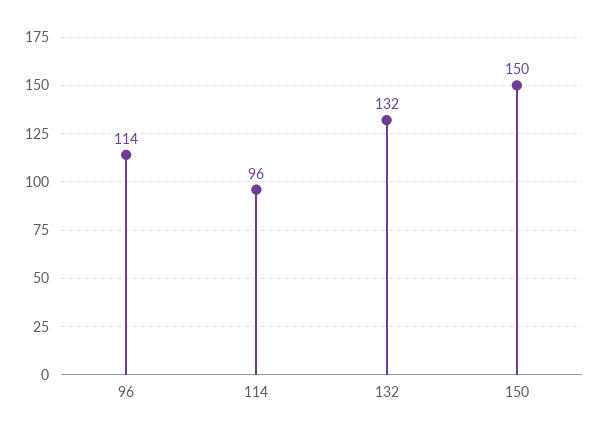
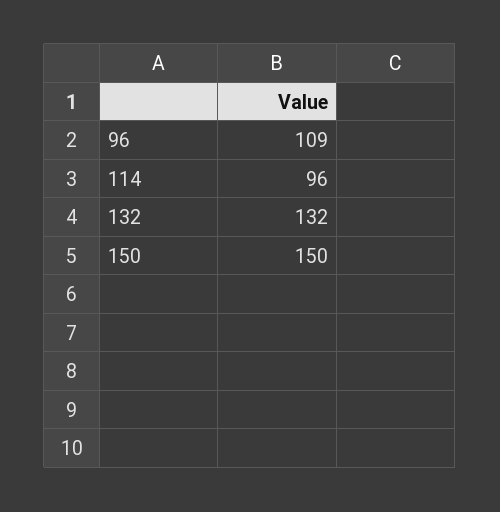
96: 114 -> 109

